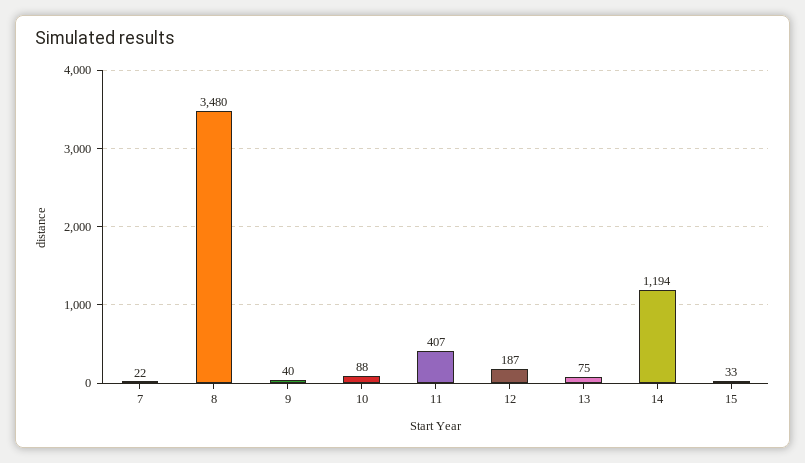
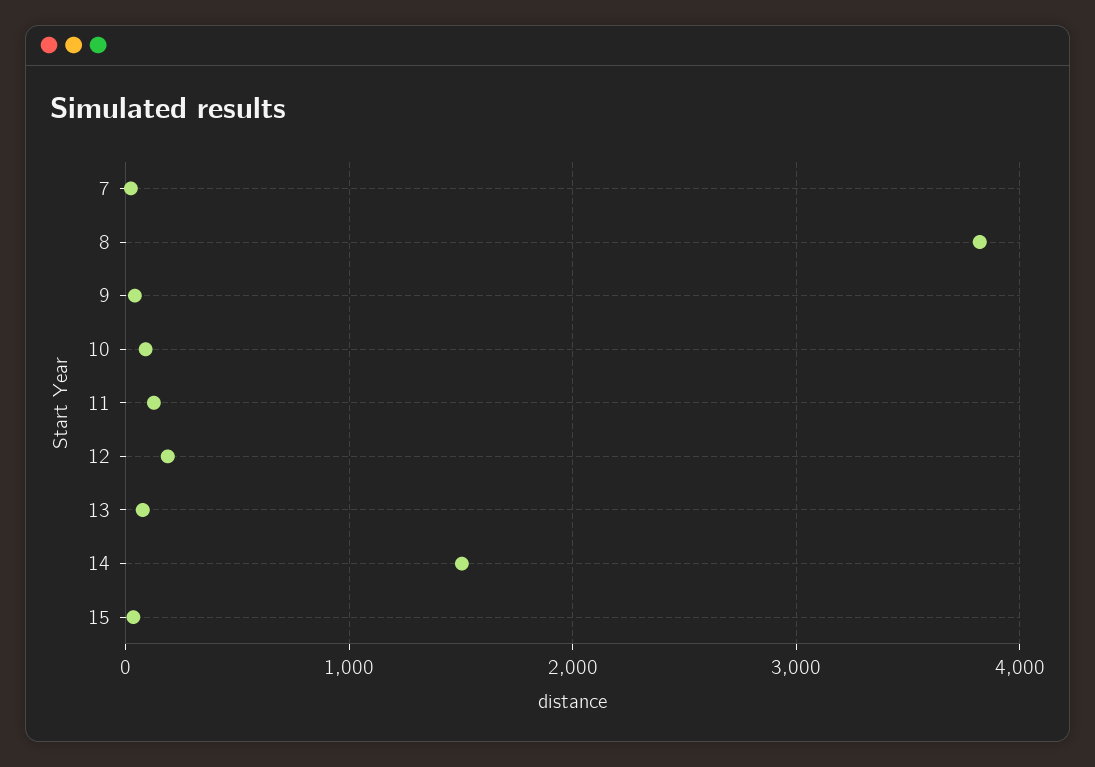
8: 3480 -> 3800
11: 407 -> 100
14: 1194 -> 1500

